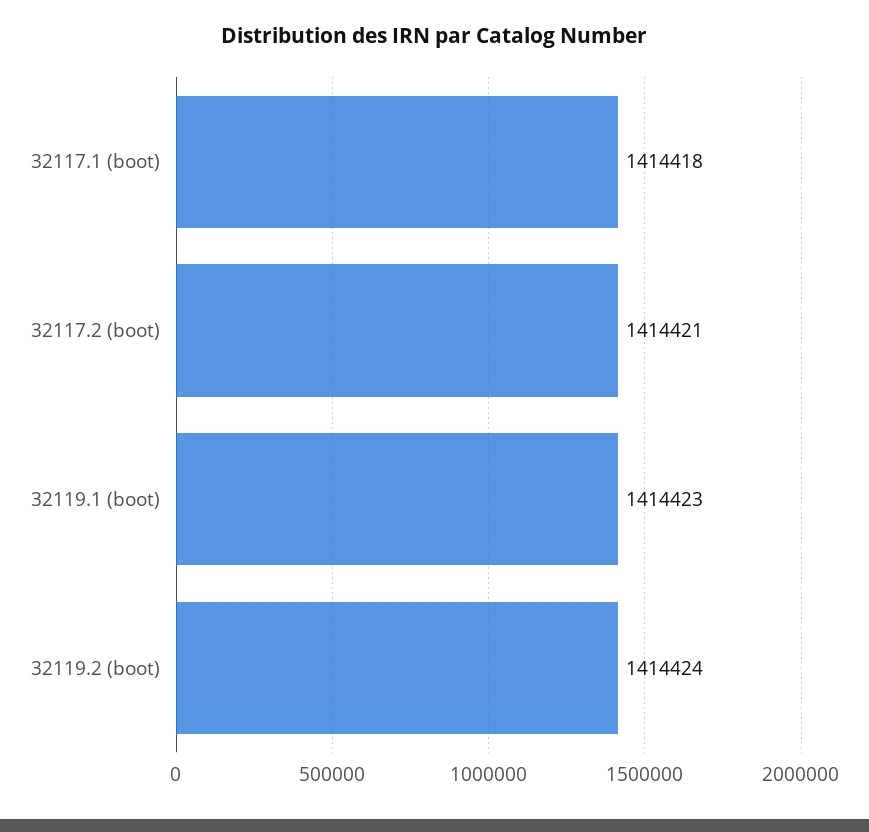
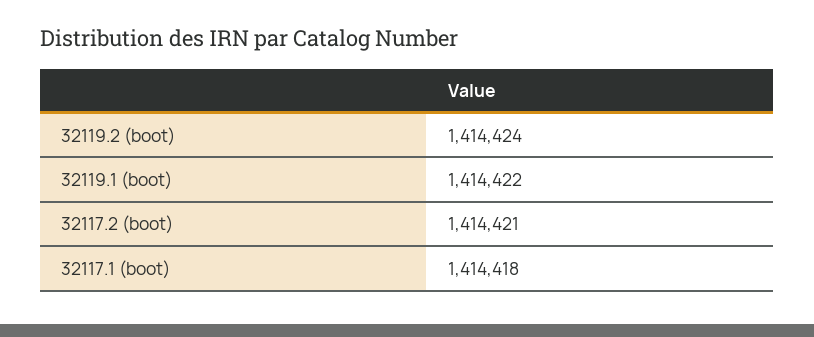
32119.1 (boot): 1414423 -> 1414422

